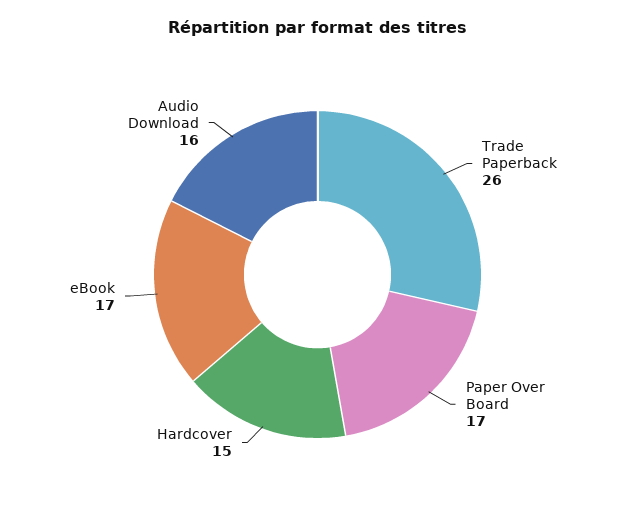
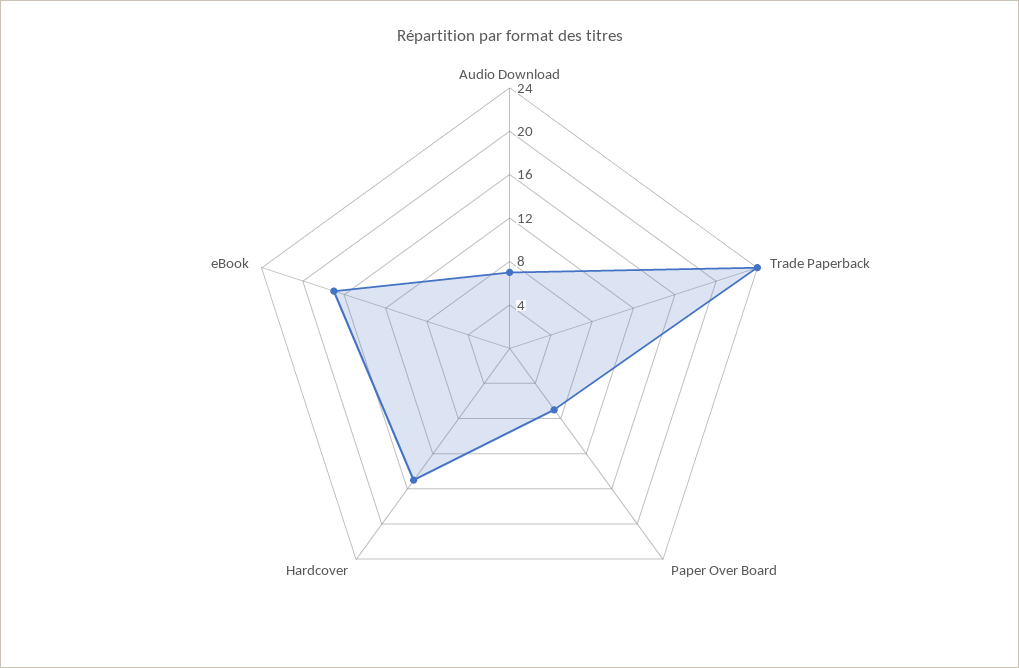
Trade Paperback: 26 -> 24
Paper Over Board: 17 -> 7
Audio Download: 16 -> 7

